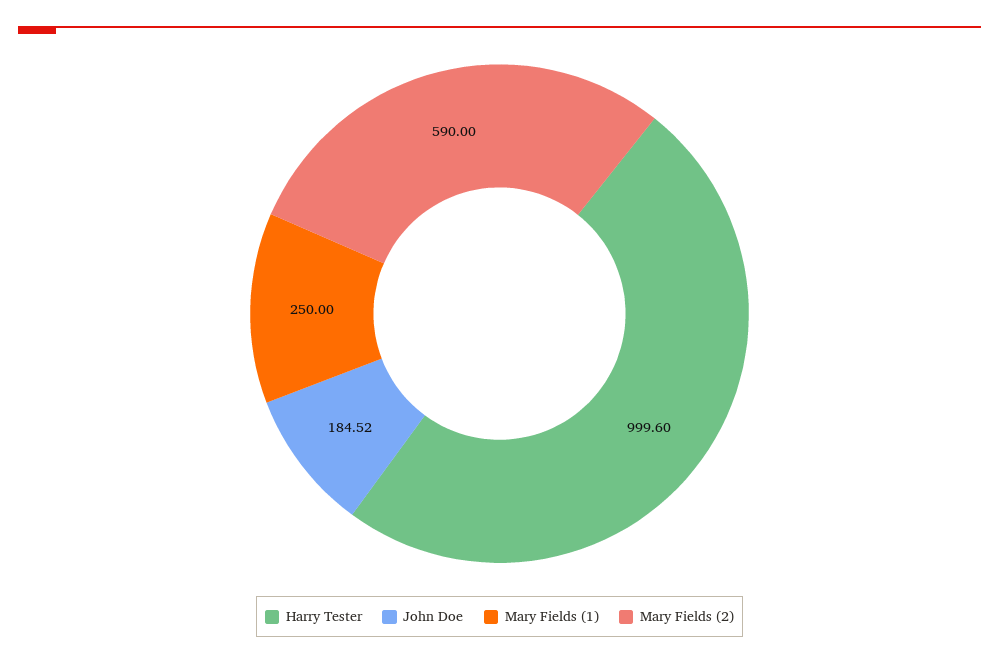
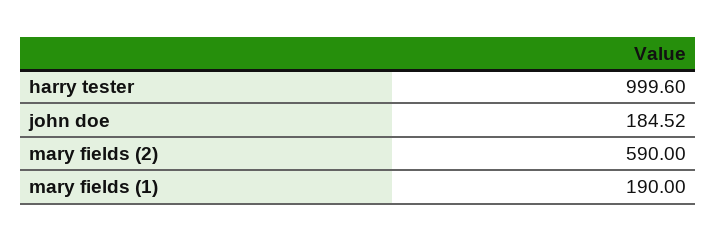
Mary Fields (1): 250 -> 190

